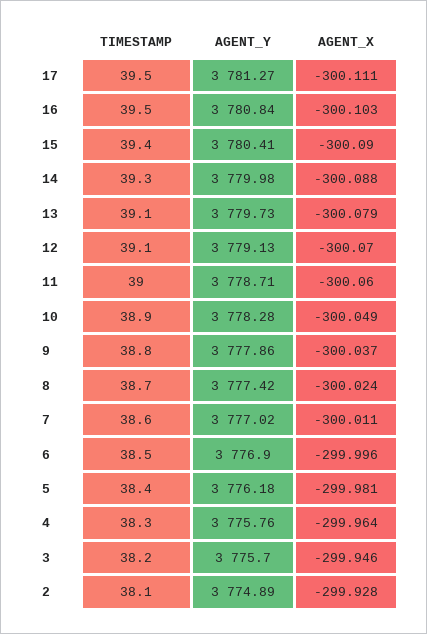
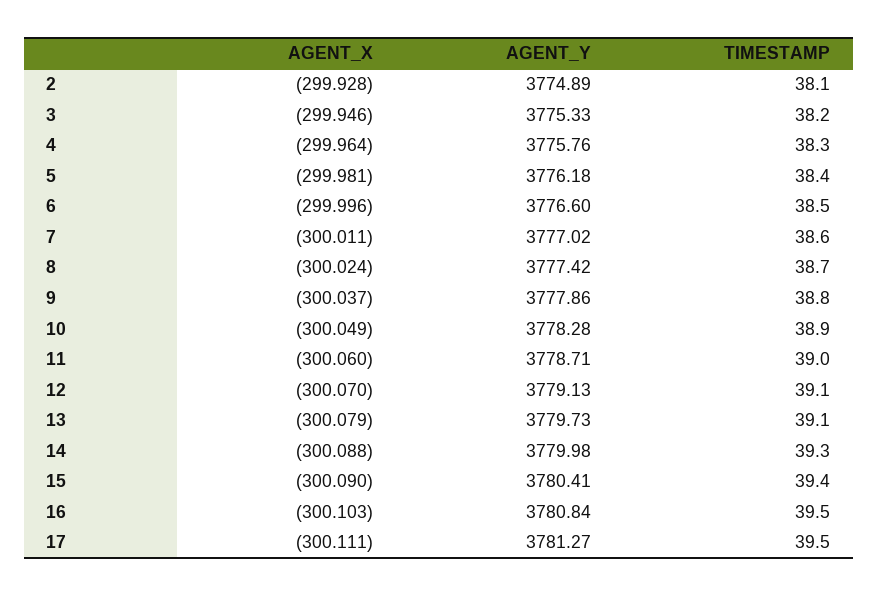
AGENT_Y, 6: 3776.9 -> 3776.6
AGENT_Y, 3: 3775.7 -> 3775.33

